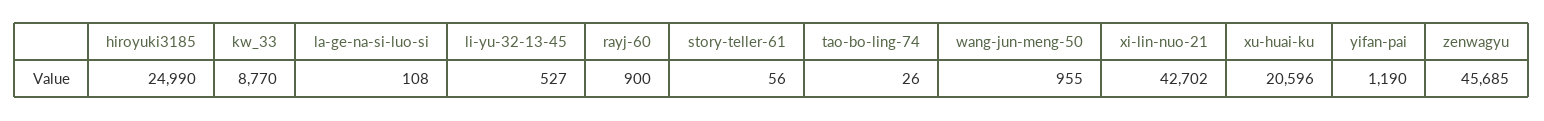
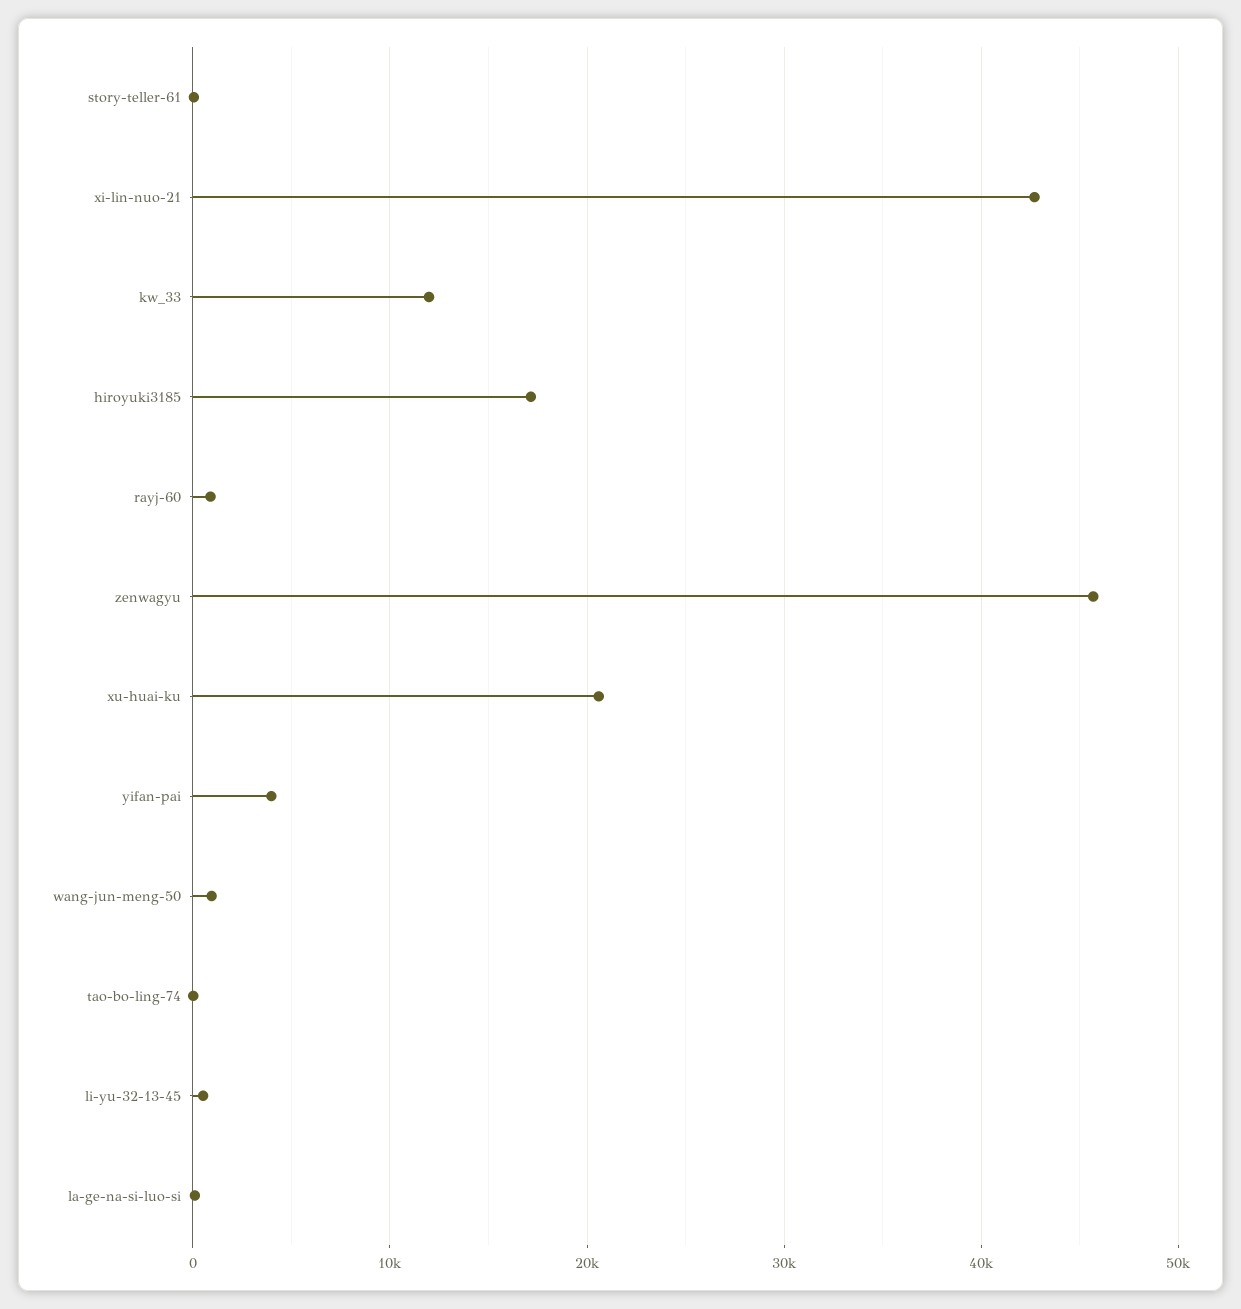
hiroyuki3185: 24990 -> 17000
kw_33: 8770 -> 12000
yifan-pai: 1190 -> 4000

